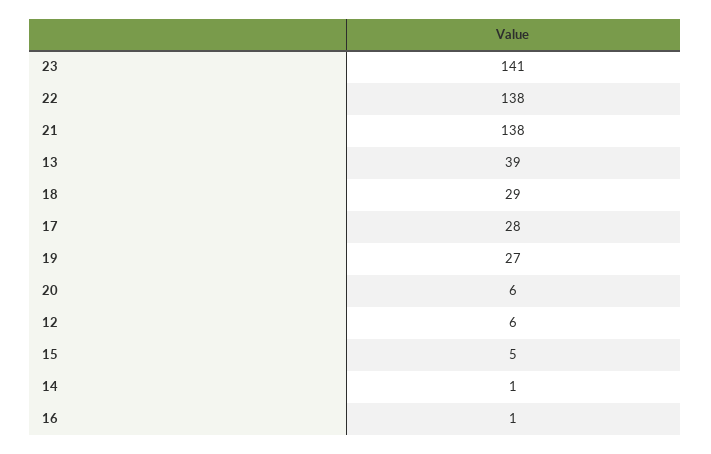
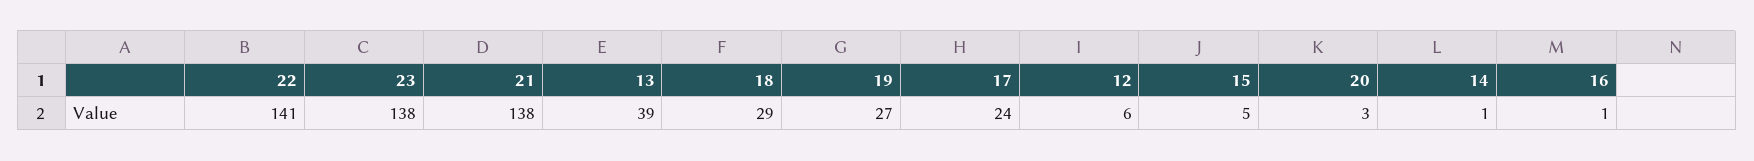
23: 141 -> 138
22: 138 -> 141
17: 28 -> 24
20: 6 -> 3

